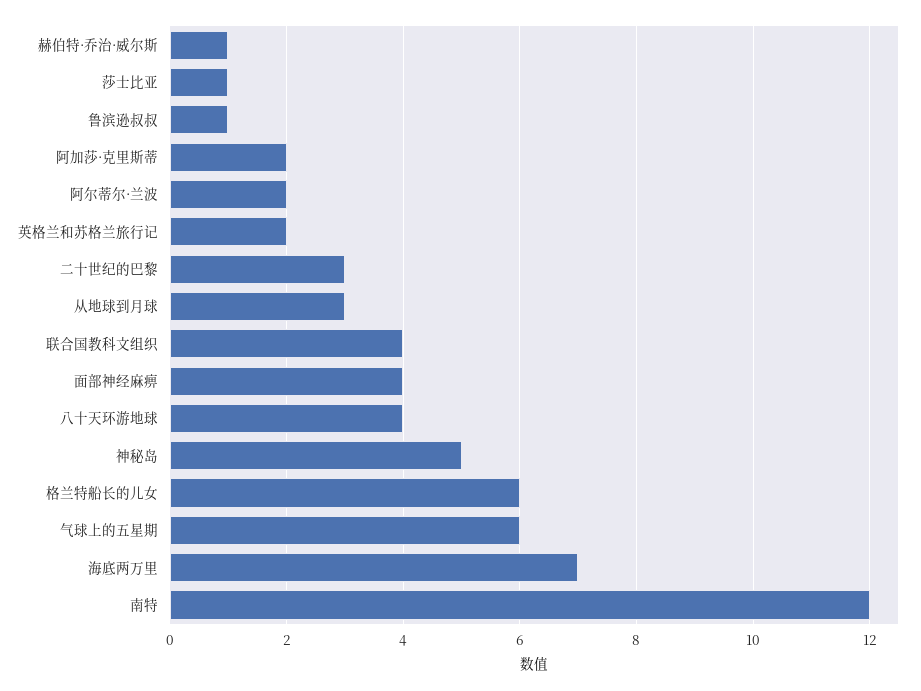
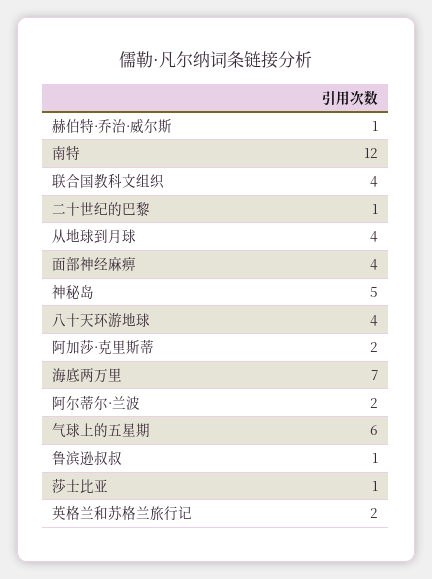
二十世纪的巴黎: 3 -> 1
从地球到月球: 3 -> 4
格兰特船长的儿女: 6 -> none

